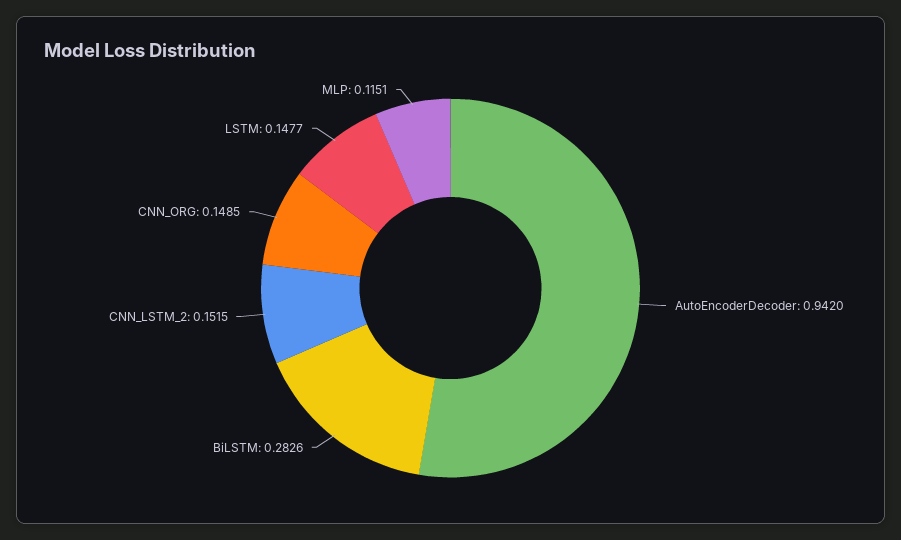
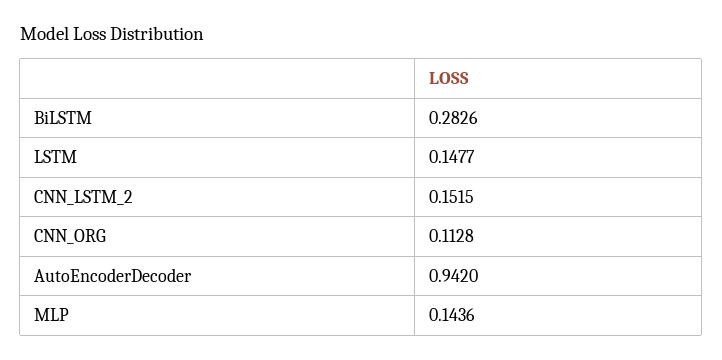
CNN_ORG: 0.1485 -> 0.1128
MLP: 0.1151 -> 0.1436

